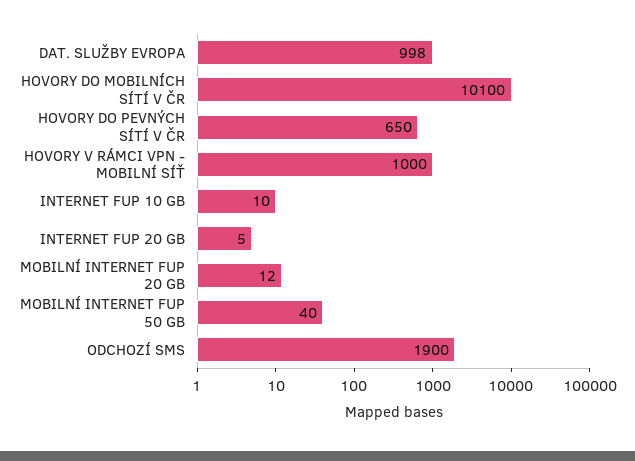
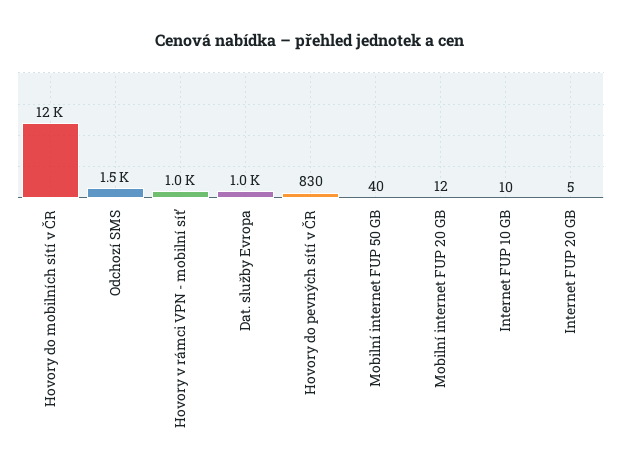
DAT. SLUŽBY EVROPA: 998 -> 1000
HOVORY DO MOBILNÍCH SÍTÍ V ČR: 10100 -> 12000
HOVORY DO PEVNÝCH SÍTÍ V ČR: 650 -> 830
ODCHOZÍ SMS: 1900 -> 1500

